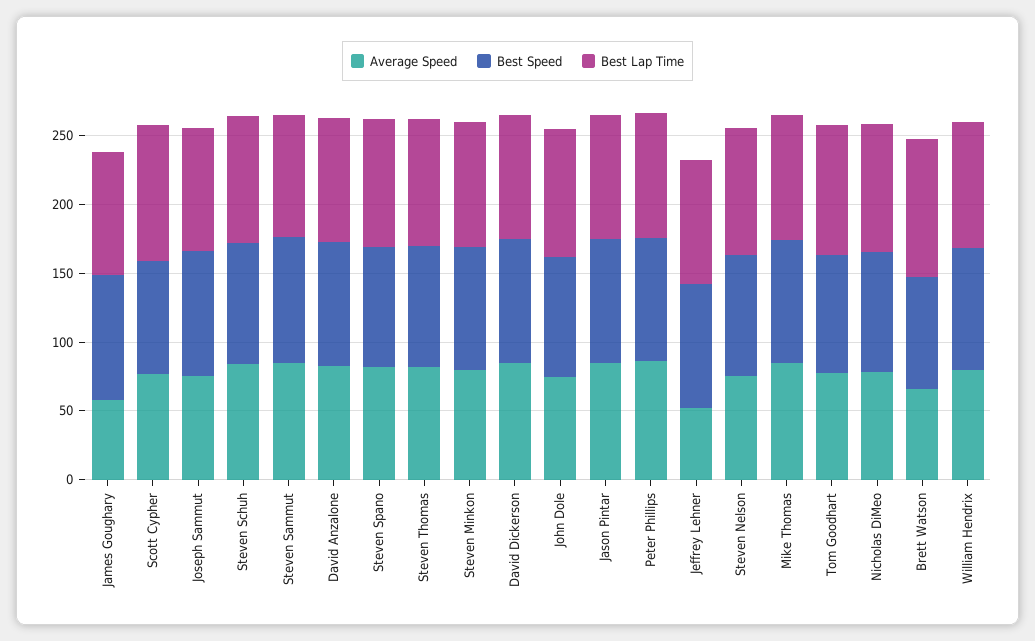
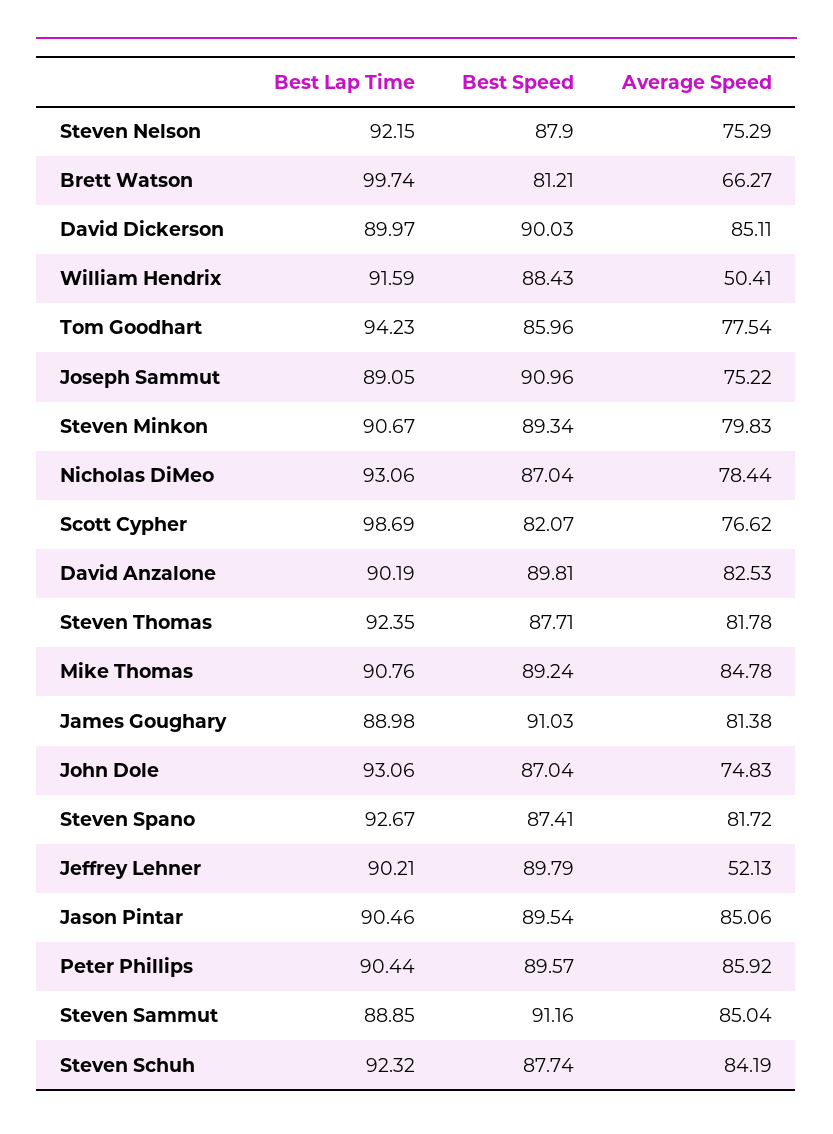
Average Speed, James Goughary: 60 -> 81.38
Average Speed, William Hendrix: 80 -> 50.41

